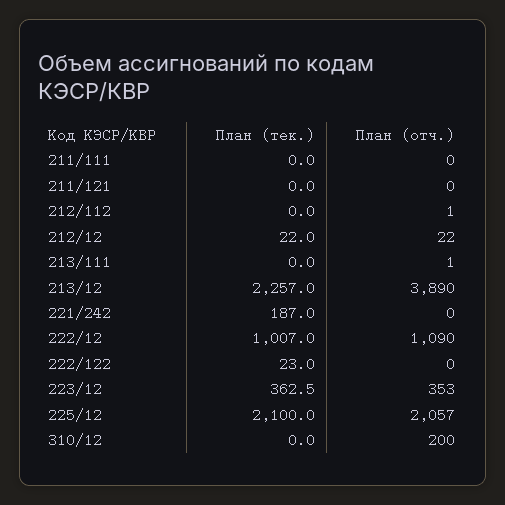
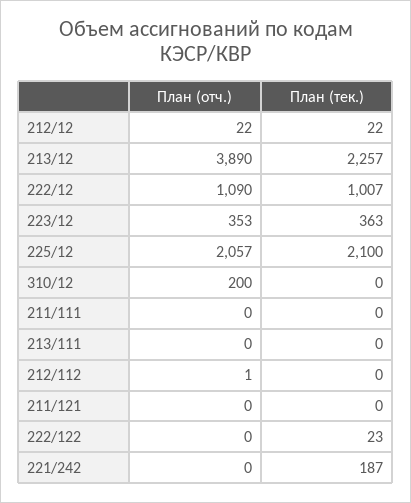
План (отч.), 213/111: 1 -> 0
План (тек.), 223/12: 362.5 -> 363

